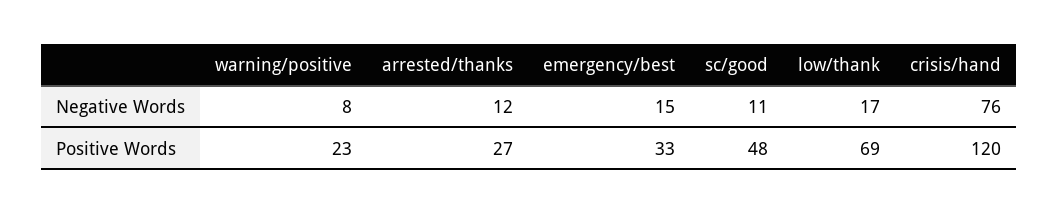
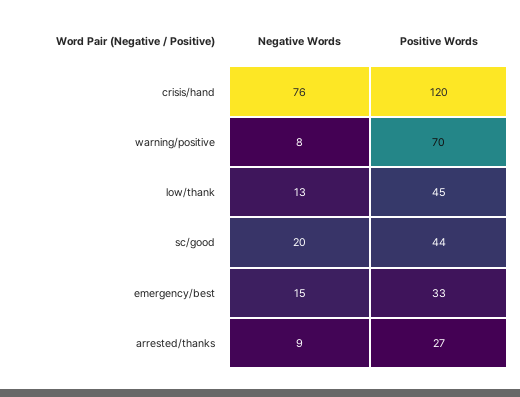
arrested/thanks, Negative Words: 12 -> 9
sc/good, Negative Words: 11 -> 20
low/thank, Negative Words: 17 -> 13
warning/positive, Positive Words: 23 -> 70
sc/good, Positive Words: 48 -> 44
low/thank, Positive Words: 69 -> 45

